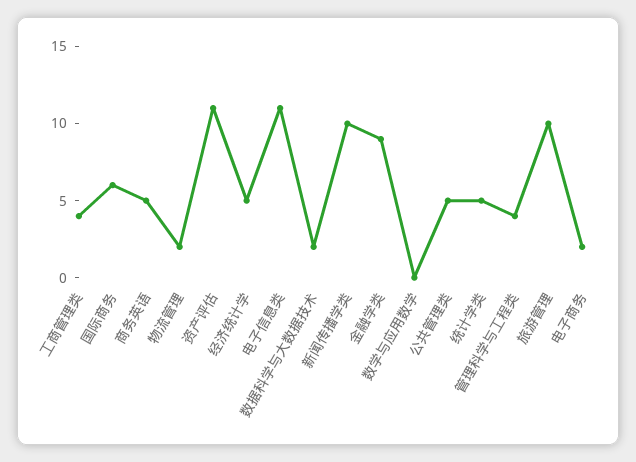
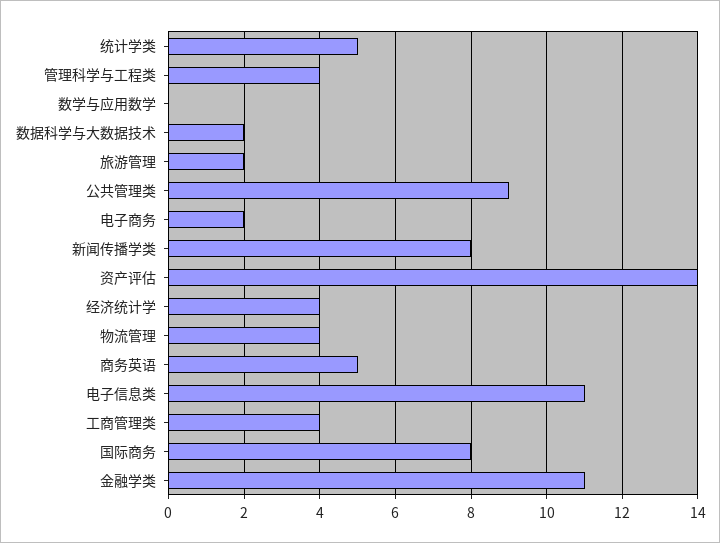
国际商务: 6 -> 8
物流管理: 2 -> 4
资产评估: 11 -> 14
经济统计学: 5 -> 4
新闻传播学类: 10 -> 8
金融学类: 9 -> 11
公共管理类: 5 -> 9
旅游管理: 10 -> 2

